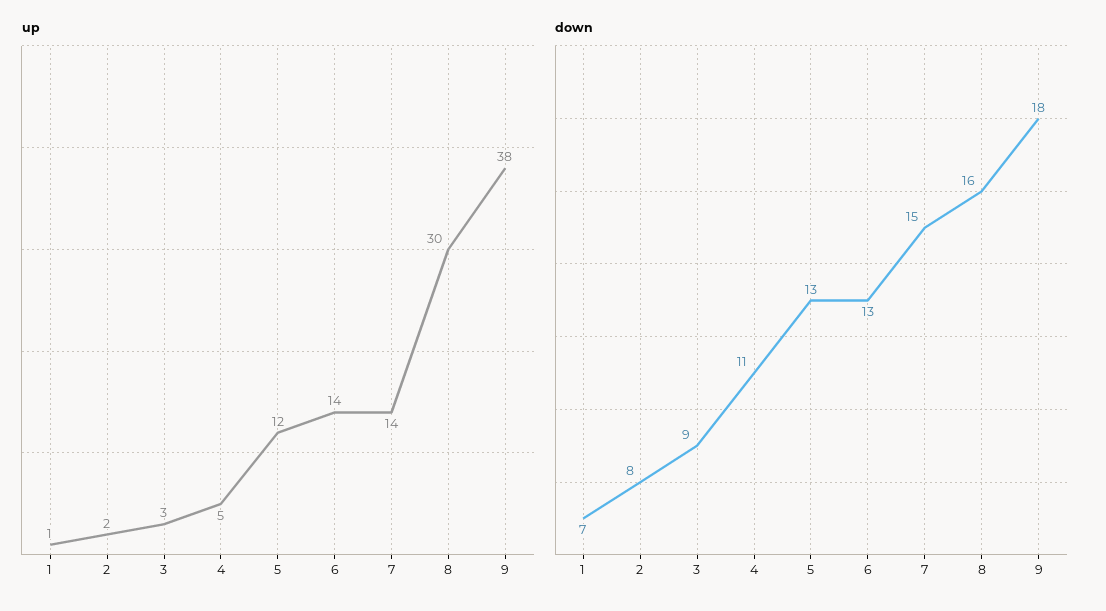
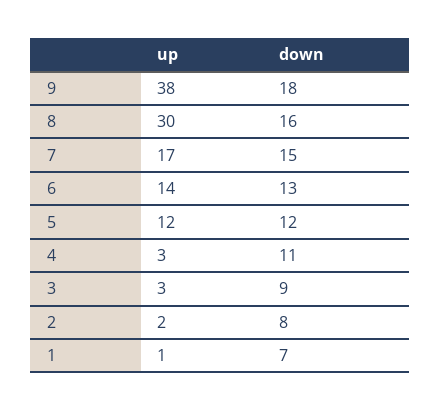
up, 4: 5 -> 3
up, 7: 14 -> 17
down, 5: 13 -> 12

